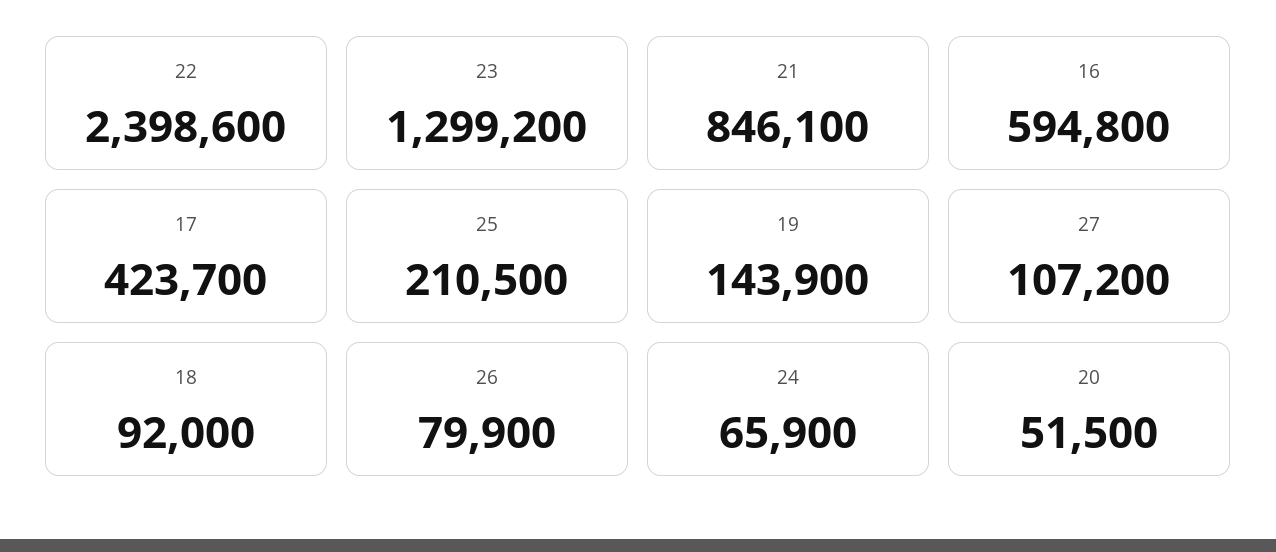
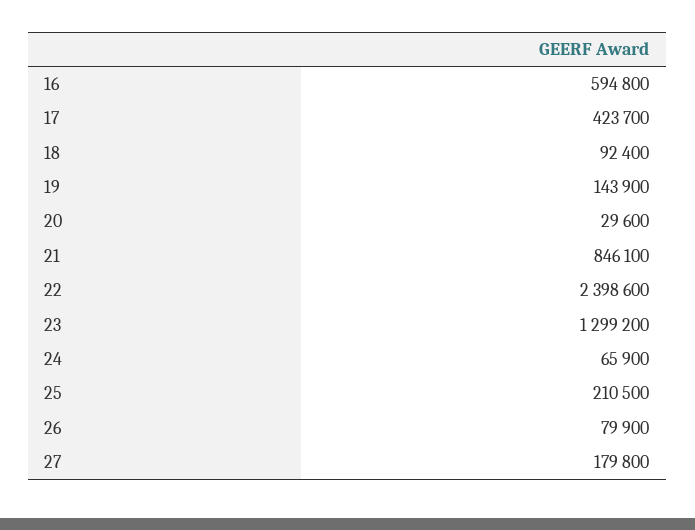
27: 107200 -> 179800
18: 92000 -> 92400
20: 51500 -> 29600

